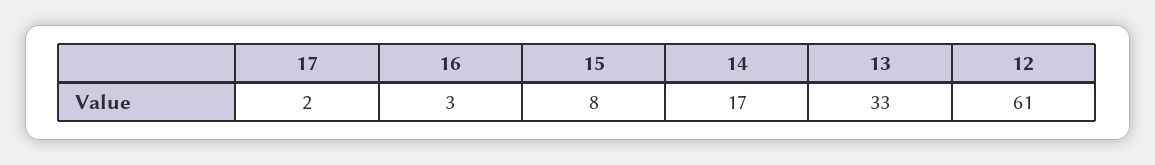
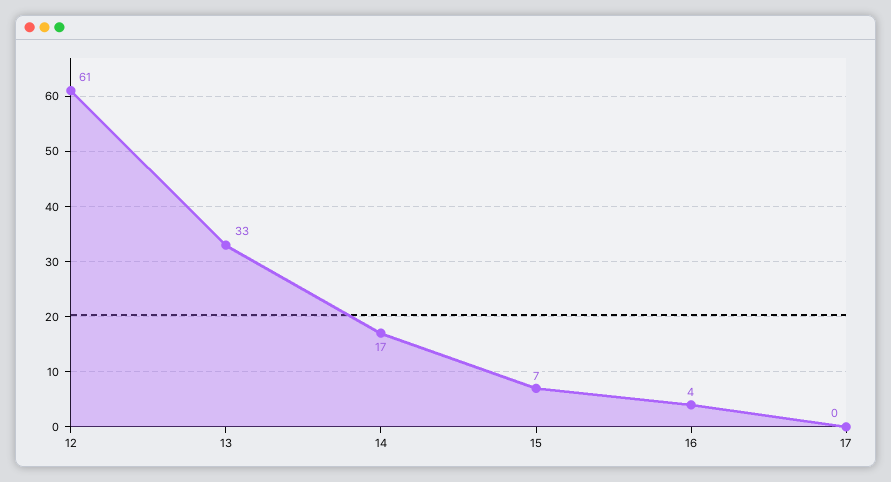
17: 2 -> 0
16: 3 -> 4
15: 8 -> 7

